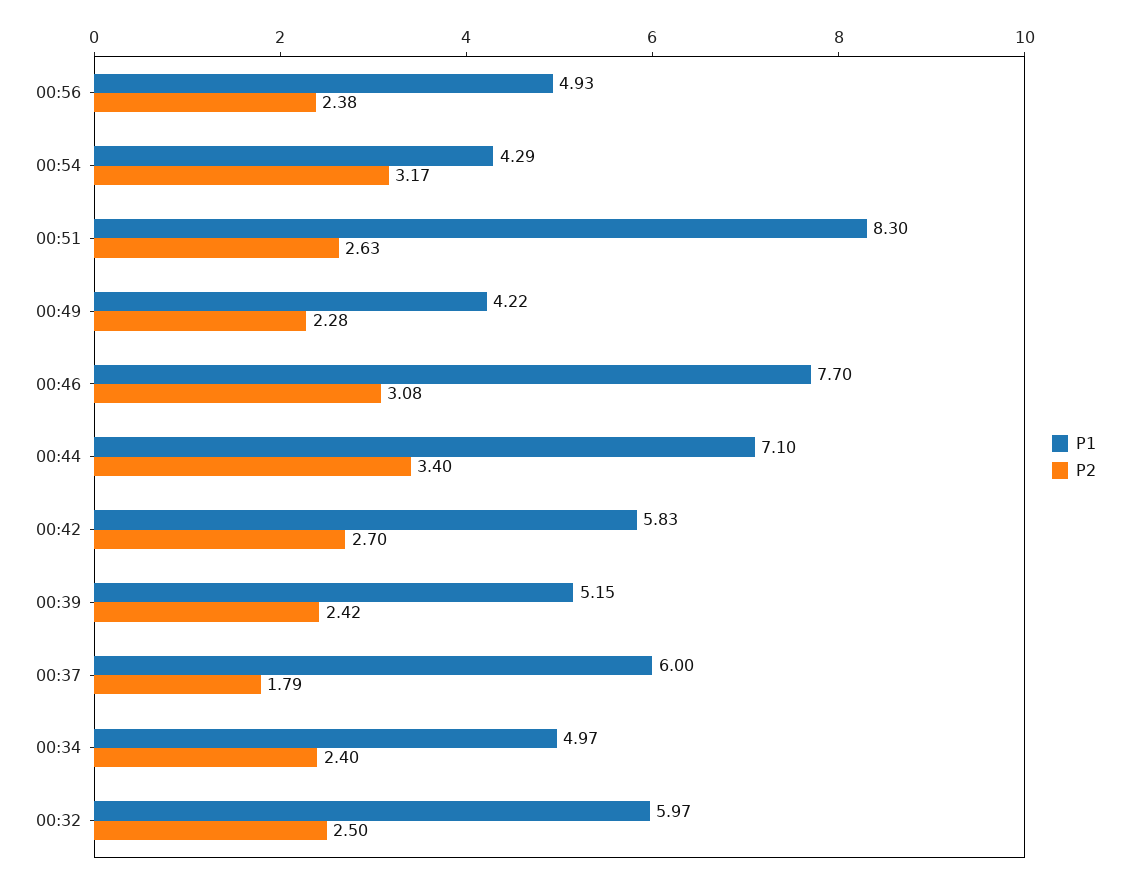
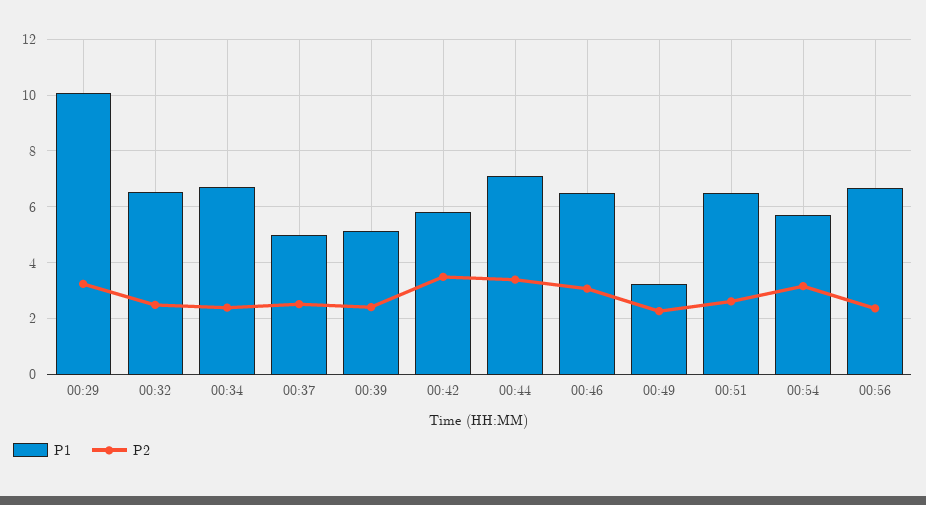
P1, 00:56: 4.93 -> 6.75
P1, 00:54: 4.29 -> 5.75
P1, 00:51: 8.3 -> 6.5
P1, 00:49: 4.22 -> 3.25
P1, 00:46: 7.7 -> 6.5
P2, 00:42: 2.7 -> 3.5
P1, 00:37: 6 -> 5
P2, 00:37: 1.79 -> 2.5
P1, 00:34: 4.97 -> 6.75
P1, 00:32: 5.97 -> 6.5
P1, 00:29: none -> 10
P2, 00:29: none -> 3.25

